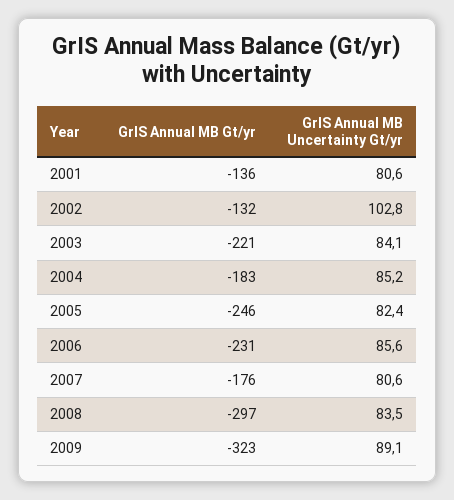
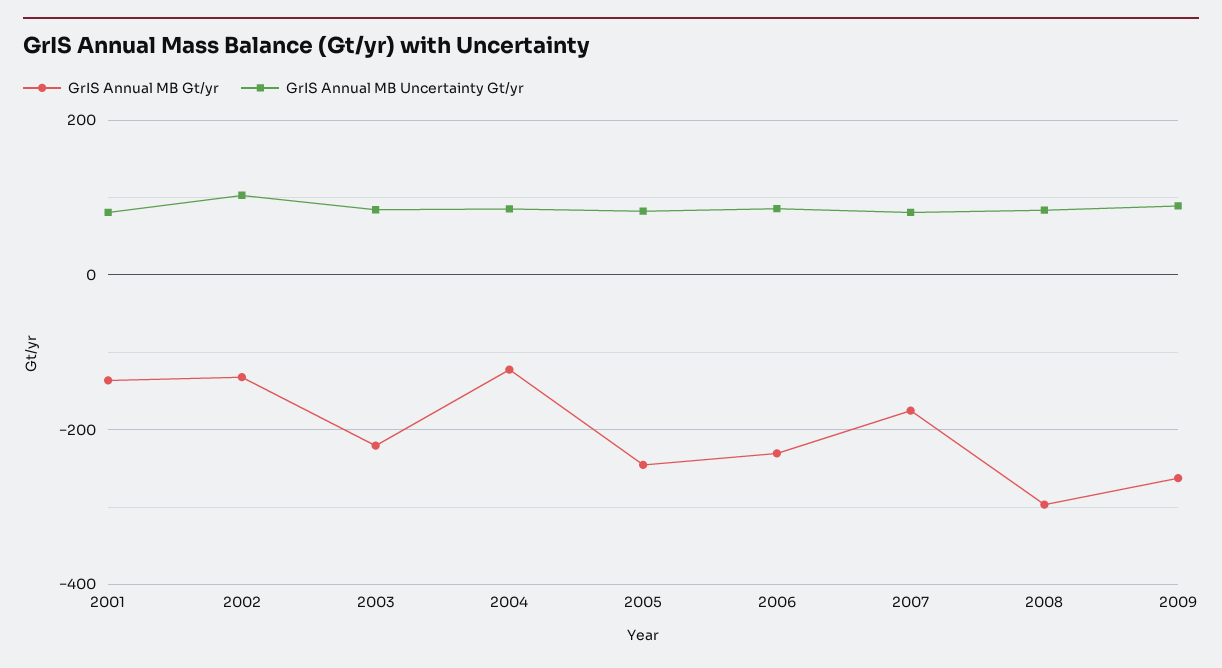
GrIS Annual MB Gt/yr, 2004: -183 -> -120
GrIS Annual MB Gt/yr, 2009: -323 -> -260

